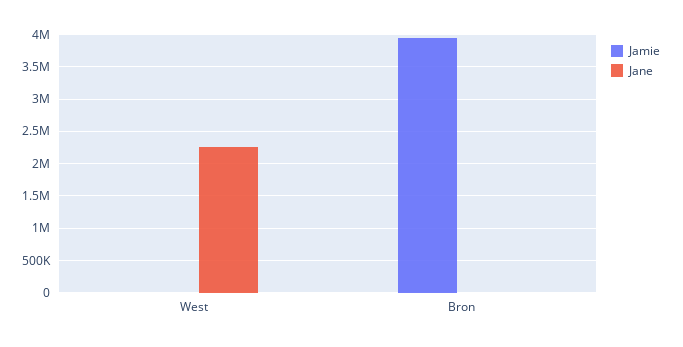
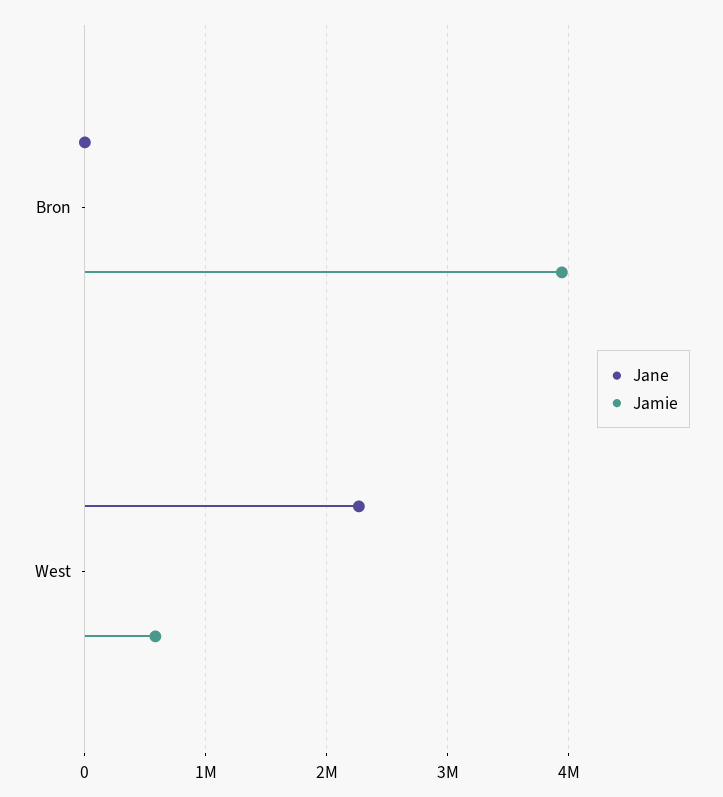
Jamie, West: 0 -> 600000

